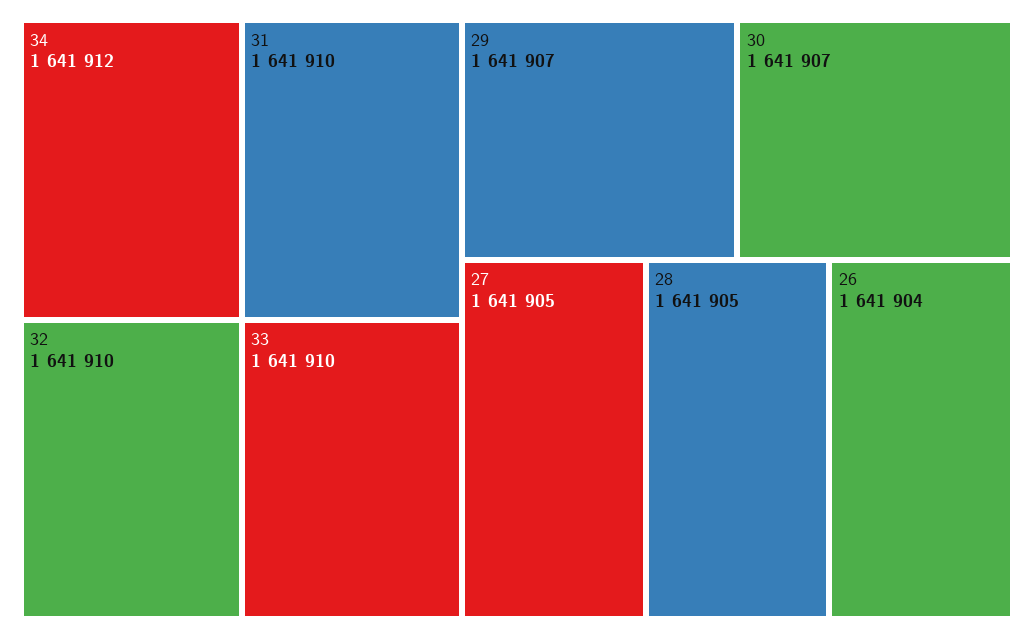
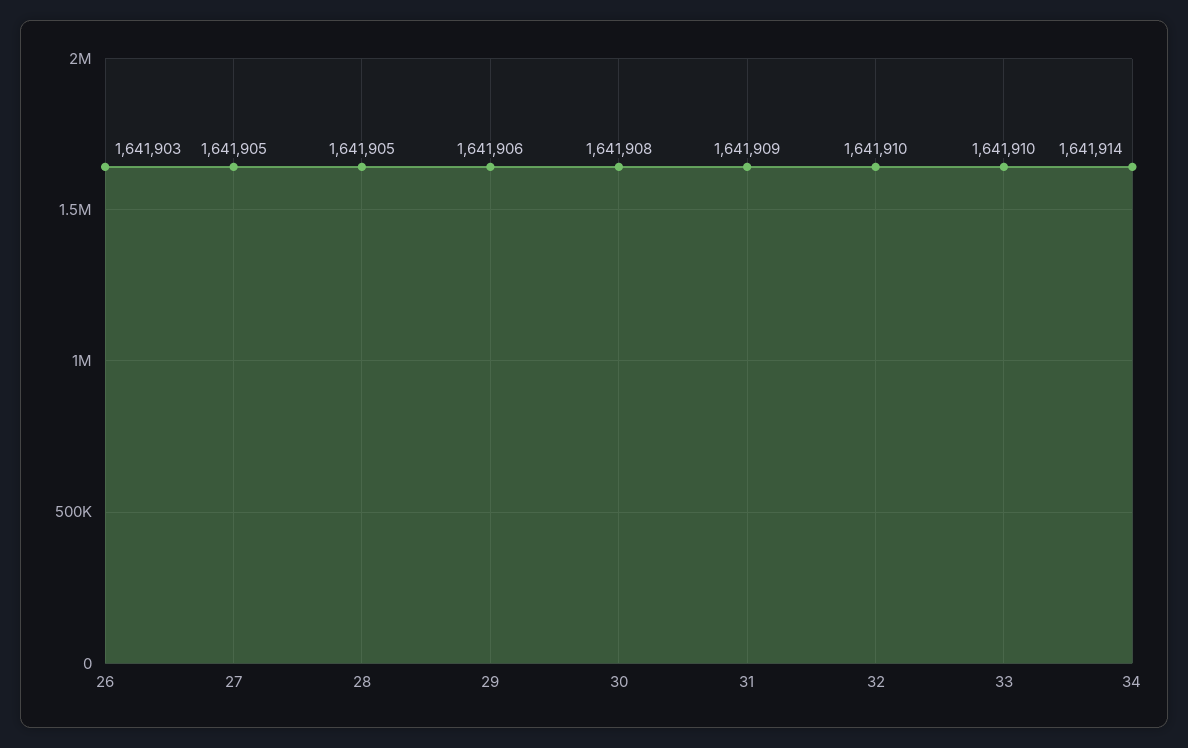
34: 1641912 -> 1641914
31: 1641910 -> 1641909
29: 1641907 -> 1641906
30: 1641907 -> 1641908
26: 1641904 -> 1641903

